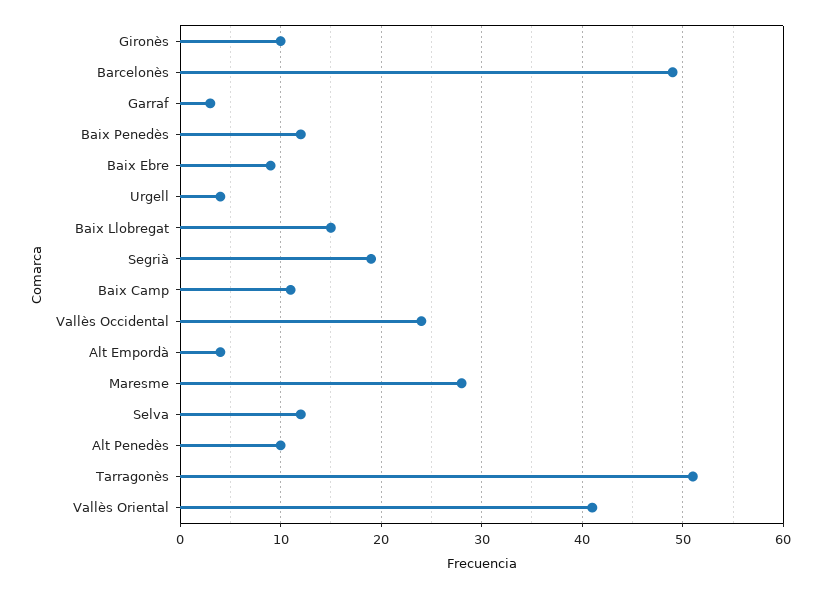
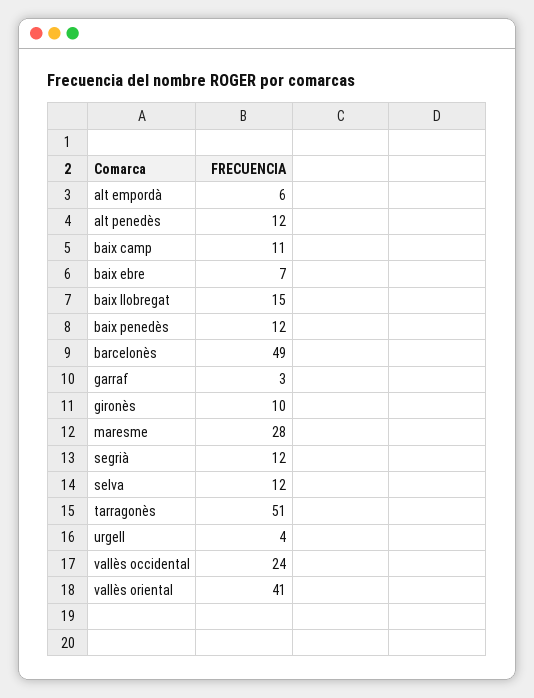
Baix Ebre: 9 -> 7
Segrià: 19 -> 12
Alt Empordà: 4 -> 6
Alt Penedès: 10 -> 12

